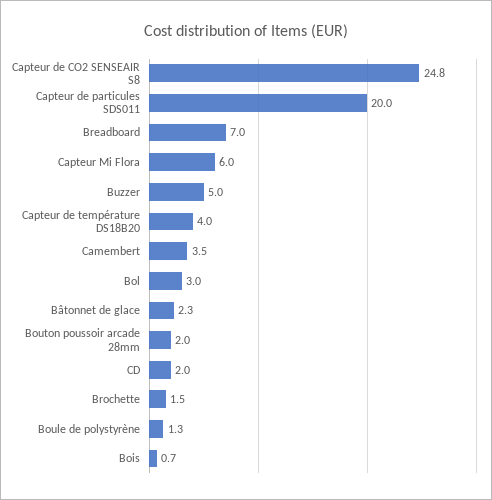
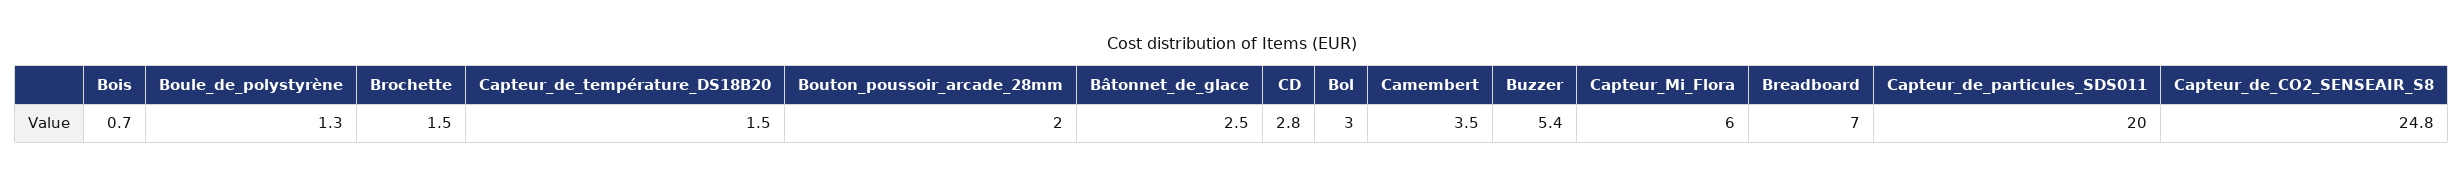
Buzzer: 5 -> 5.4
Capteur de température DS18B20: 4 -> 1.5
Bâtonnet de glace: 2.3 -> 2.5
CD: 2 -> 2.8

